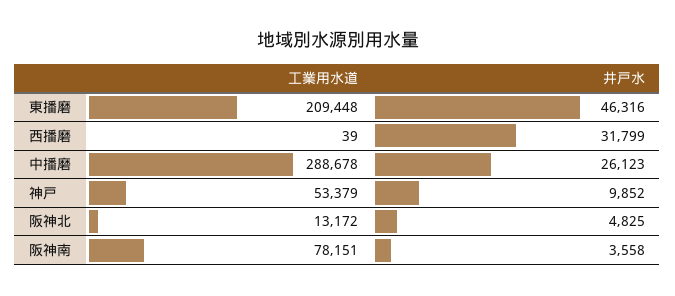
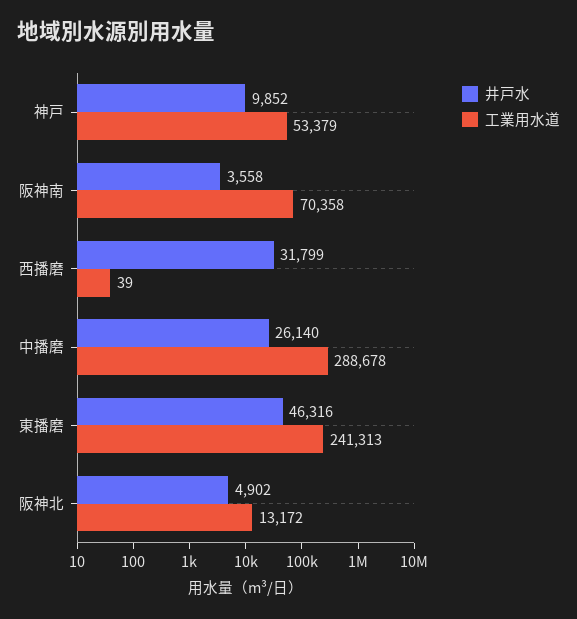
工業用水道, 東播磨: 209448 -> 241313
井戸水, 中播磨: 26123 -> 26140
井戸水, 阪神北: 4825 -> 4902
工業用水道, 阪神南: 78151 -> 70358

